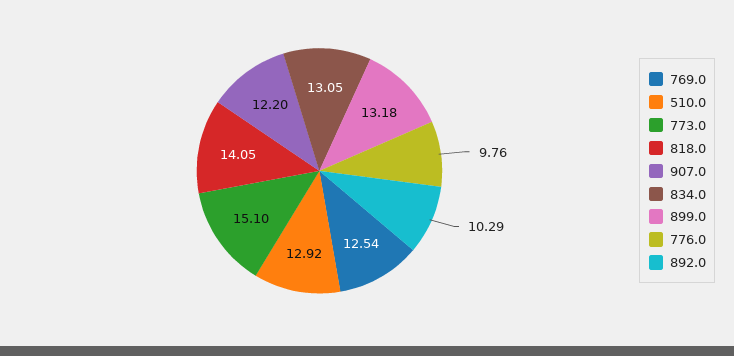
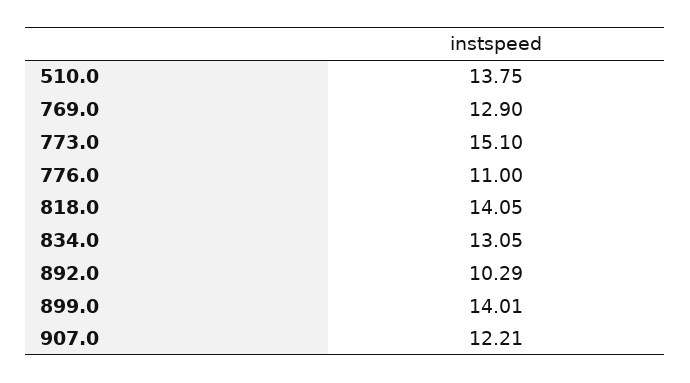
769.0: 12.54 -> 12.9
510.0: 12.92 -> 13.75
907.0: 12.2 -> 12.21
899.0: 13.18 -> 14.01
776.0: 9.76 -> 11

